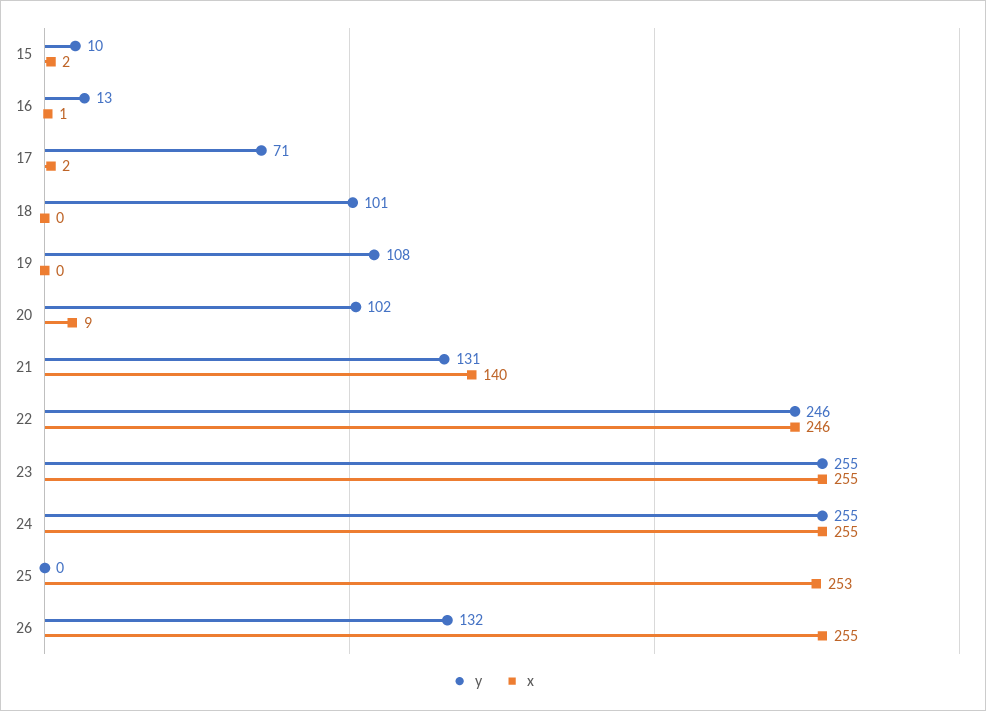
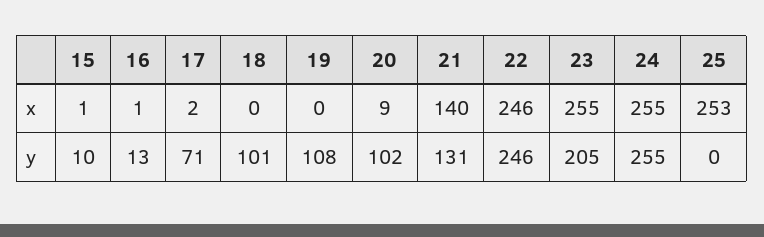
x, 15: 2 -> 1
y, 23: 255 -> 205
y, 26: 132 -> none
x, 26: 255 -> none

